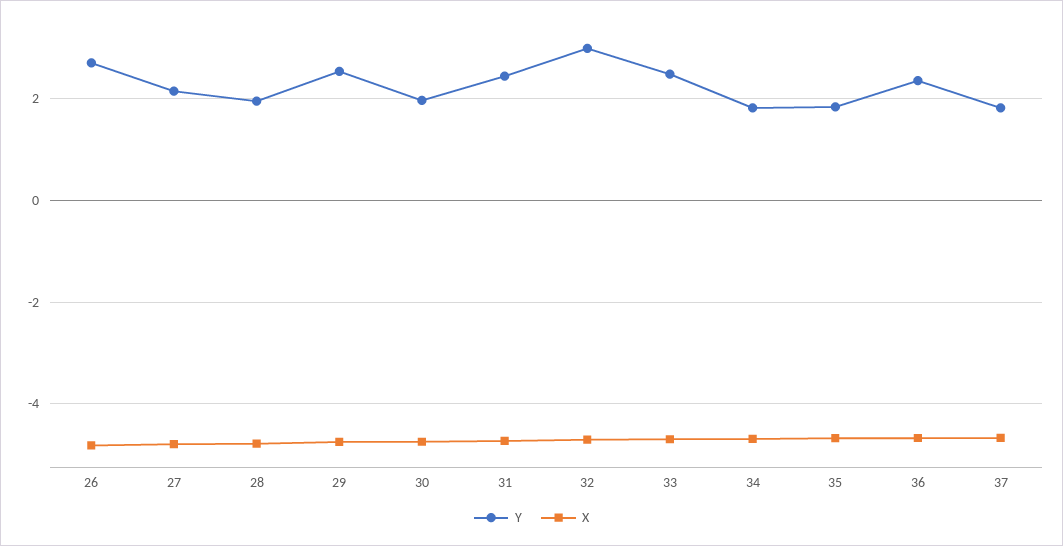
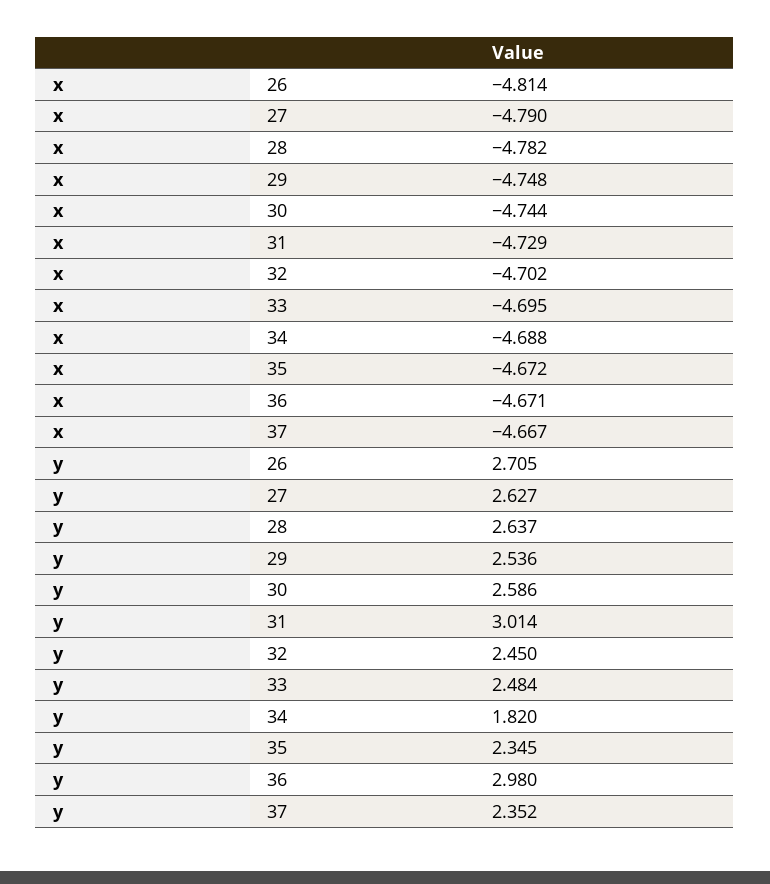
Y, 27: 2.2 -> 2.627
Y, 28: 2 -> 2.637
Y, 30: 2 -> 2.586
Y, 31: 2.4 -> 3.014
Y, 32: 3 -> 2.45
Y, 35: 1.8 -> 2.345
Y, 36: 2.4 -> 2.98
Y, 37: 1.8 -> 2.352

